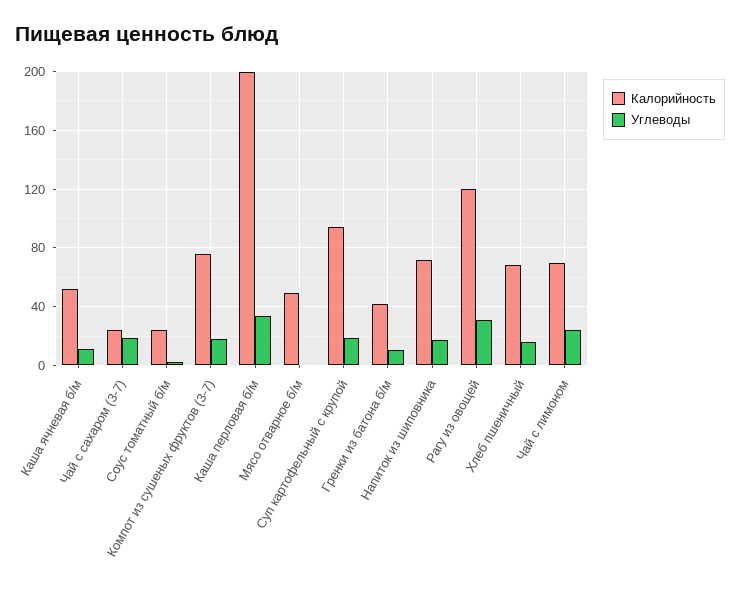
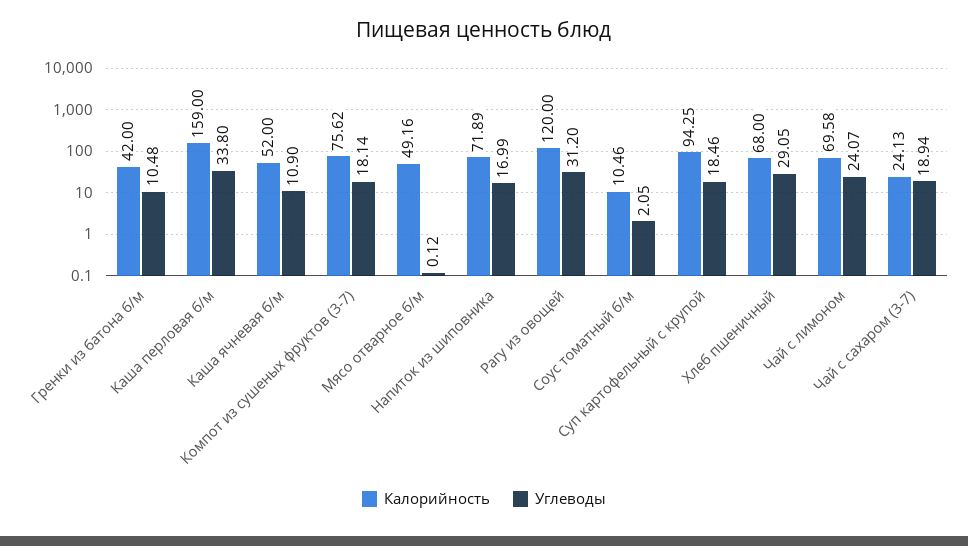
Калорийность, Соус томатный б/м: 25 -> 10.46
Калорийность, Каша перловая б/м: 200 -> 159
Углеводы, Хлеб пшеничный: 15 -> 29.05

